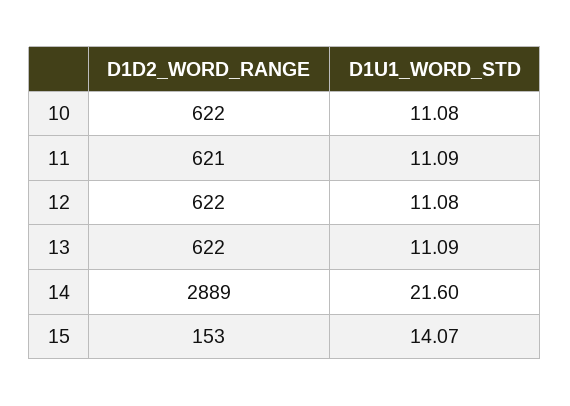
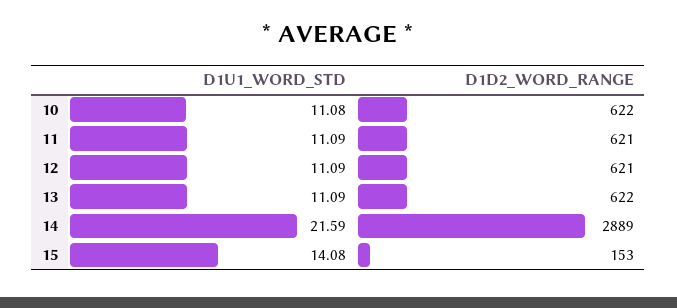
D1D2_WORD_RANGE, 12: 622 -> 621
D1U1_WORD_STD, 12: 11.08 -> 11.09
D1U1_WORD_STD, 14: 21.6 -> 21.59
D1U1_WORD_STD, 15: 14.07 -> 14.08

